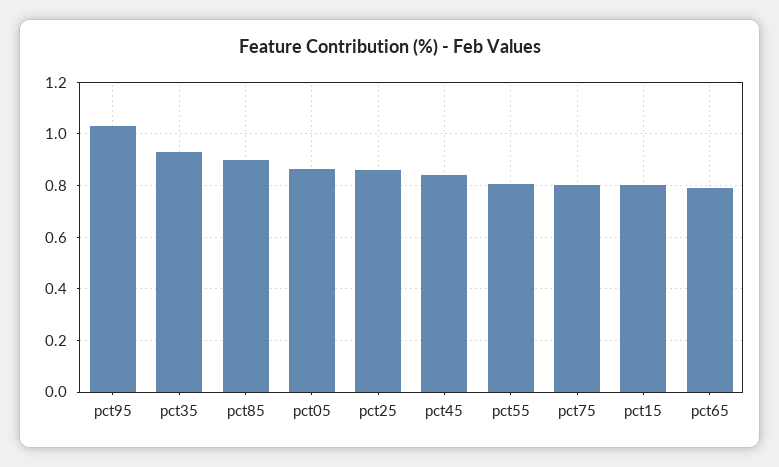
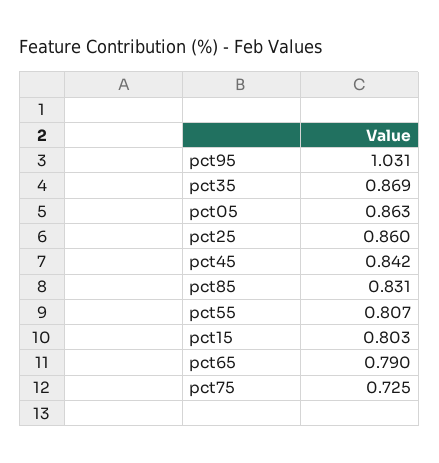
pct35: 0.925 -> 0.869
pct85: 0.9 -> 0.831
pct75: 0.8 -> 0.725

